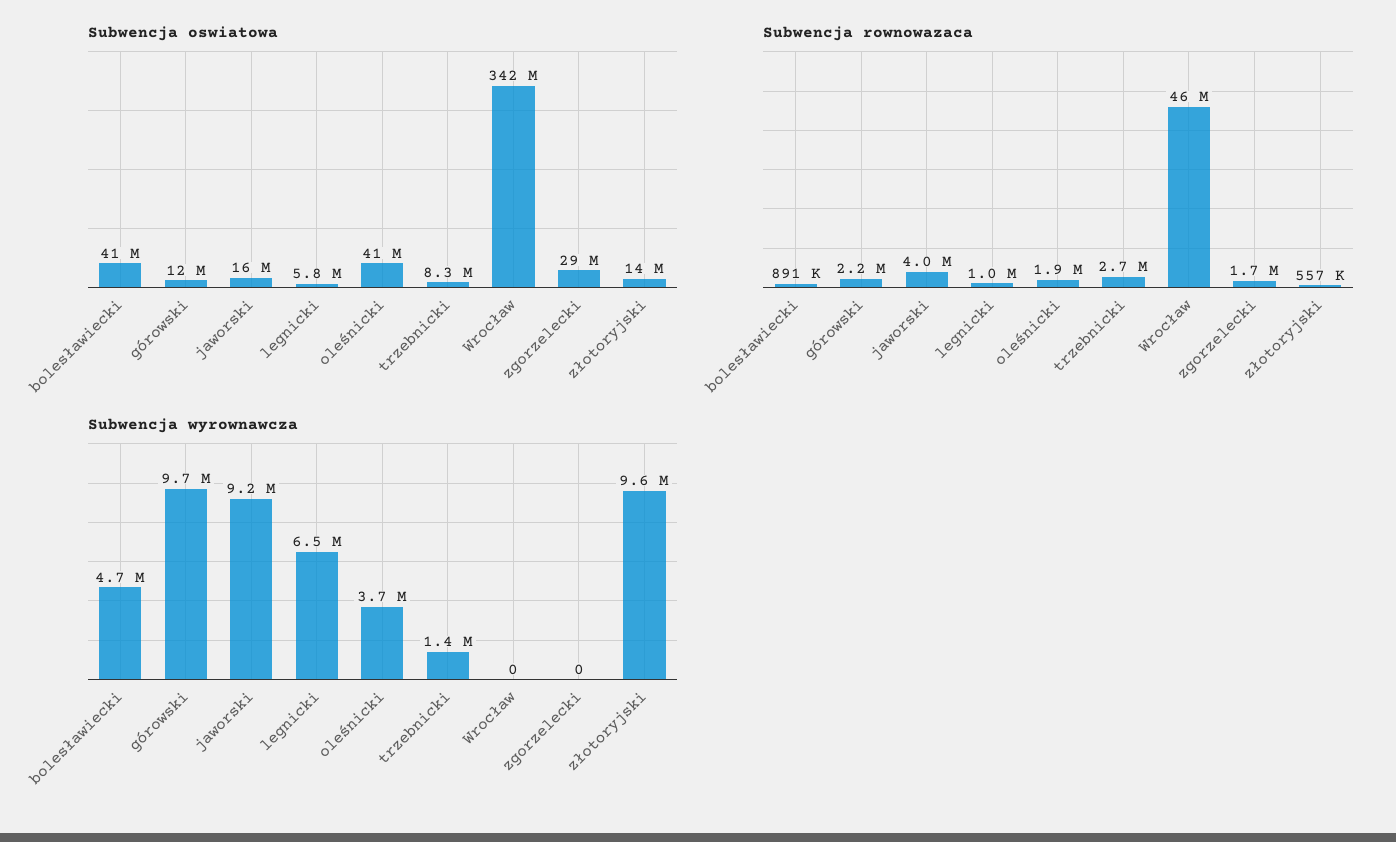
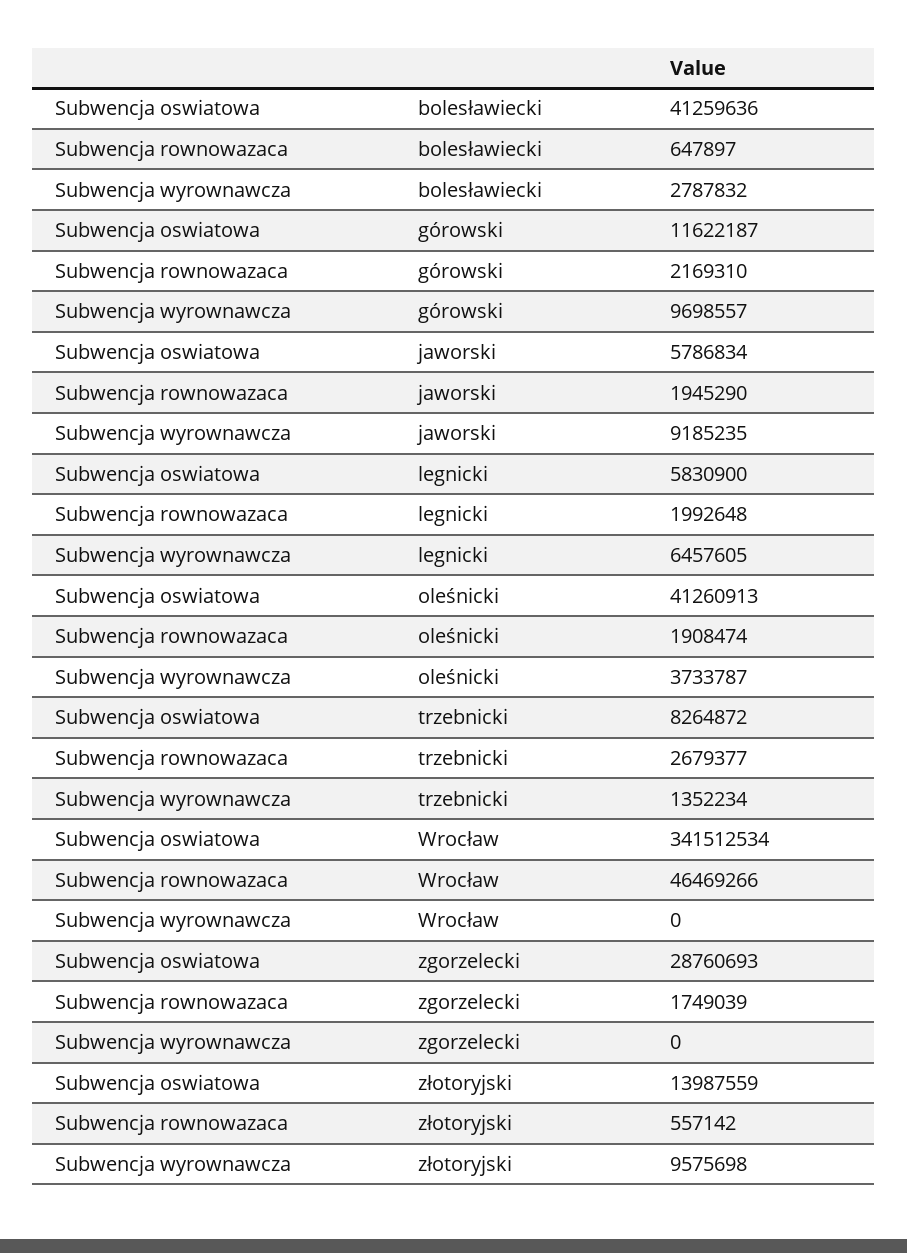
Subwencja oswiatowa, jaworski: 16000000 -> 5786834
Subwencja rownowazaca, bolesławiecki: 891000 -> 647897
Subwencja rownowazaca, jaworski: 4000000 -> 1945290
Subwencja rownowazaca, legnicki: 1000000 -> 1992648
Subwencja wyrownawcza, bolesławiecki: 4700000 -> 2787832

